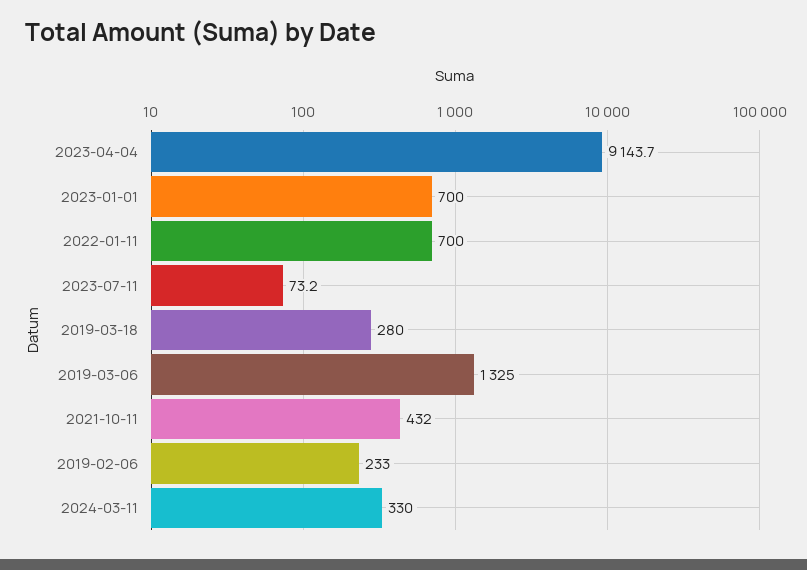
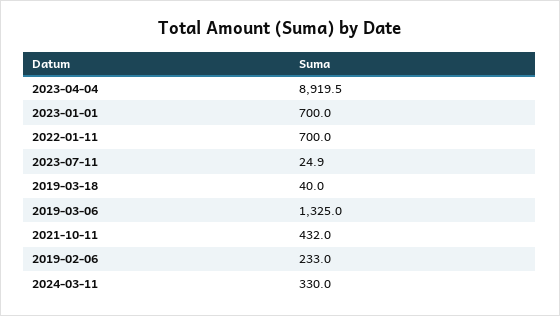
2023-04-04: 9143.7 -> 8919.5
2023-07-11: 73.2 -> 24.9
2019-03-18: 280 -> 40

